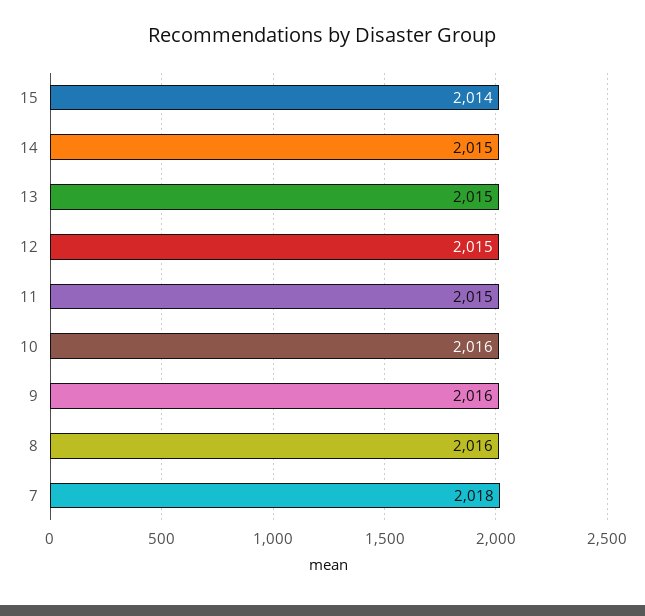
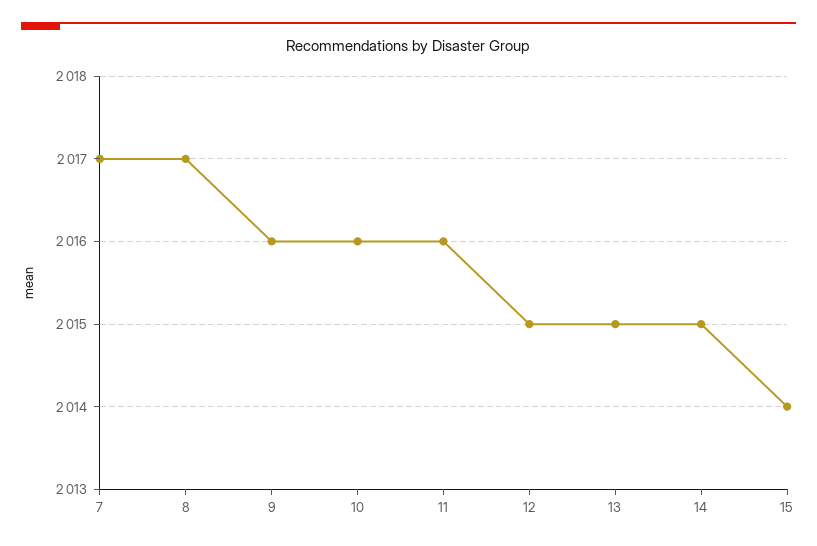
11: 2015 -> 2016
8: 2016 -> 2017
7: 2018 -> 2017

